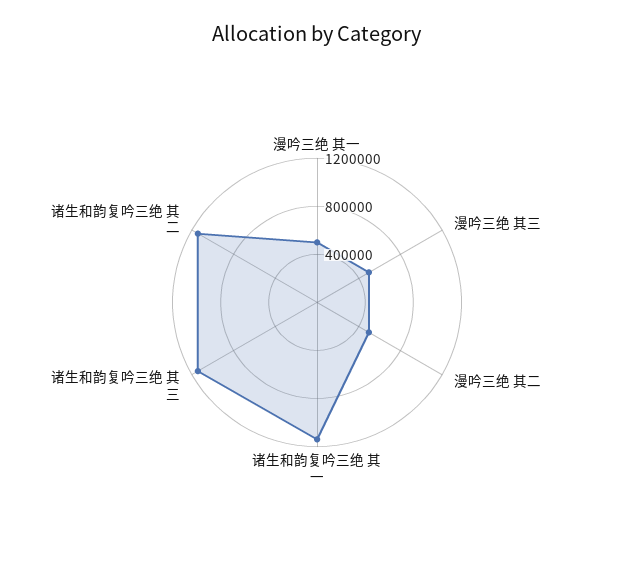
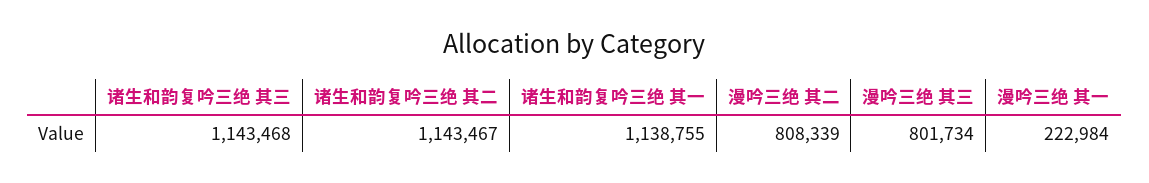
漫吟三绝 其一: 500000 -> 222984
漫吟三绝 其三: 500000 -> 801734
漫吟三绝 其二: 500000 -> 808339

